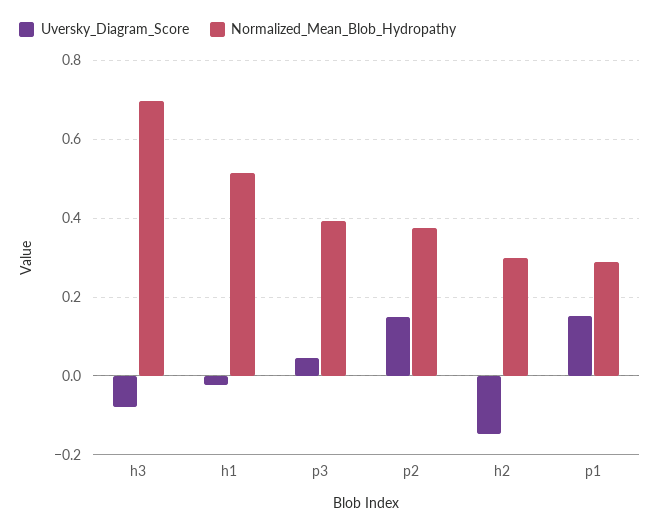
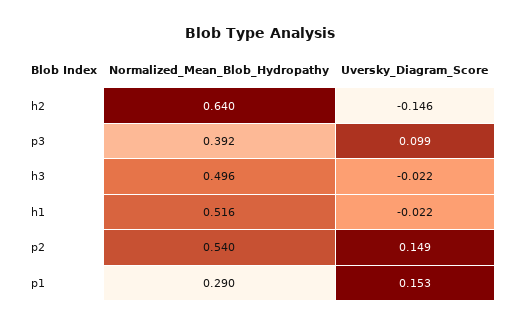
Uversky_Diagram_Score, h3: -0.08 -> -0.022
Normalized_Mean_Blob_Hydropathy, h3: 0.7 -> 0.496
Uversky_Diagram_Score, p3: 0.04 -> 0.099
Normalized_Mean_Blob_Hydropathy, p2: 0.38 -> 0.54
Normalized_Mean_Blob_Hydropathy, h2: 0.3 -> 0.64

